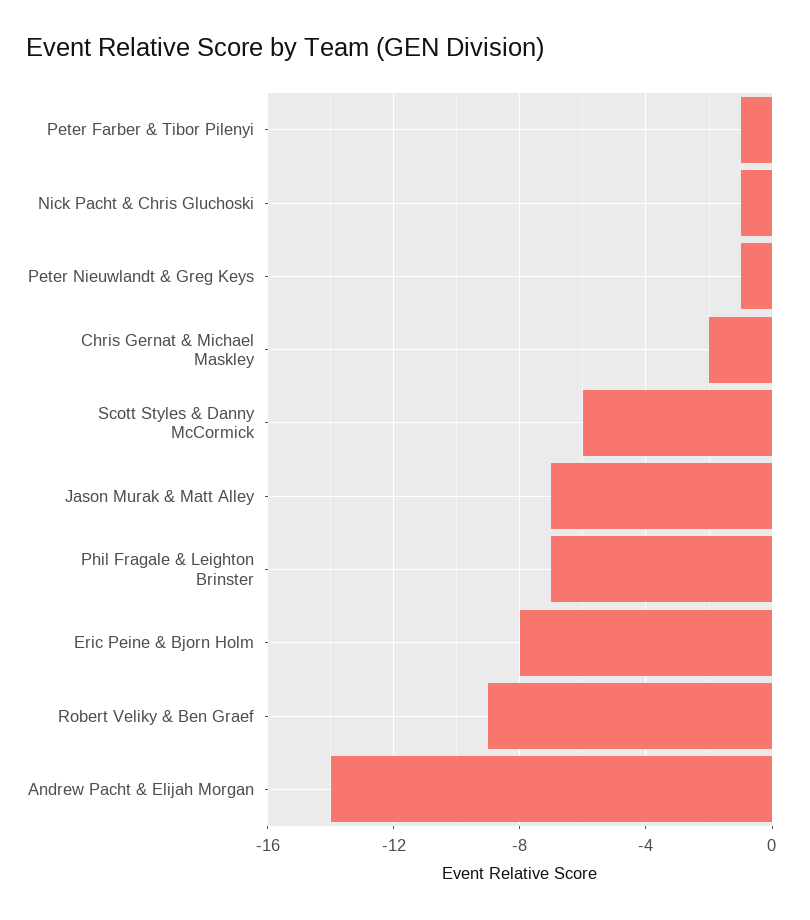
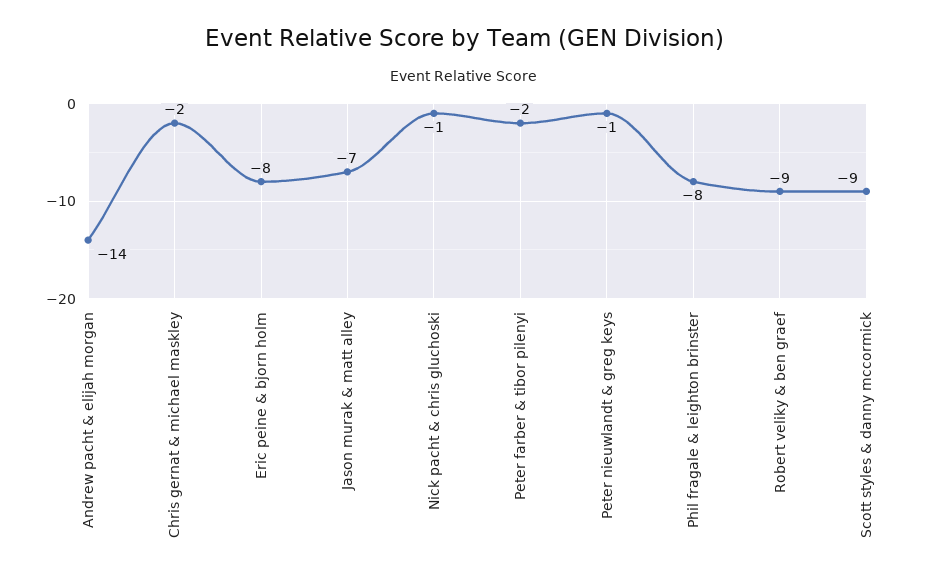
Peter Farber & Tibor Pilenyi: -1 -> -2
Scott Styles & Danny McCormick: -6 -> -9
Phil Fragale & Leighton Brinster: -7 -> -8

